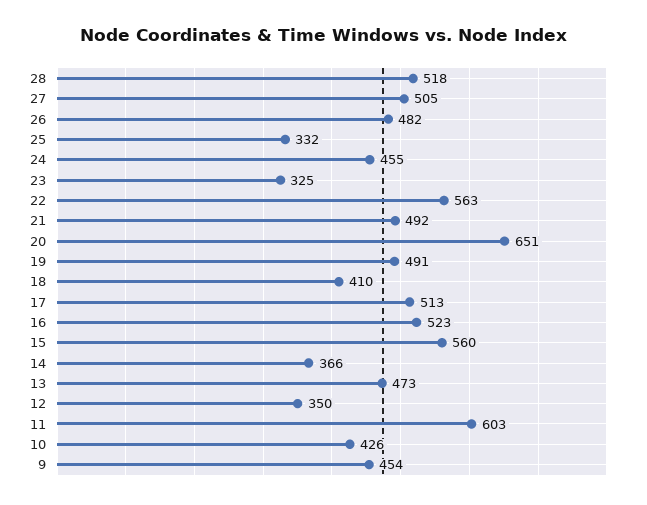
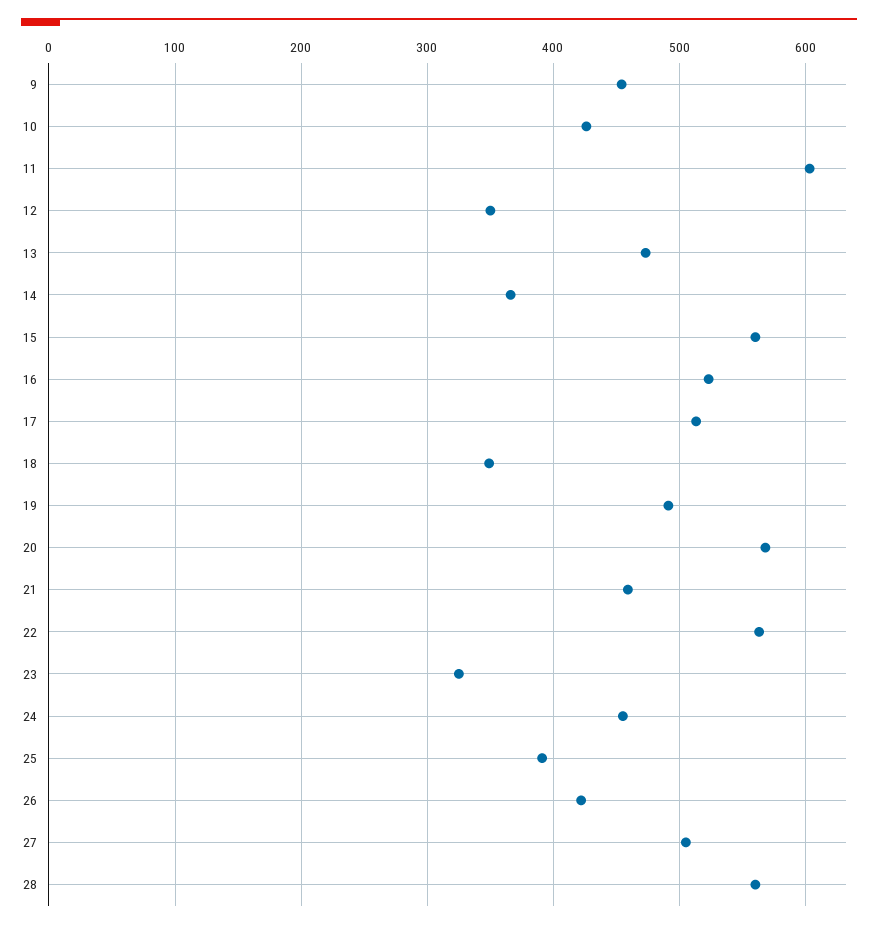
28: 518 -> 560
26: 482 -> 420
25: 332 -> 390
21: 492 -> 460
20: 651 -> 570
18: 410 -> 350

